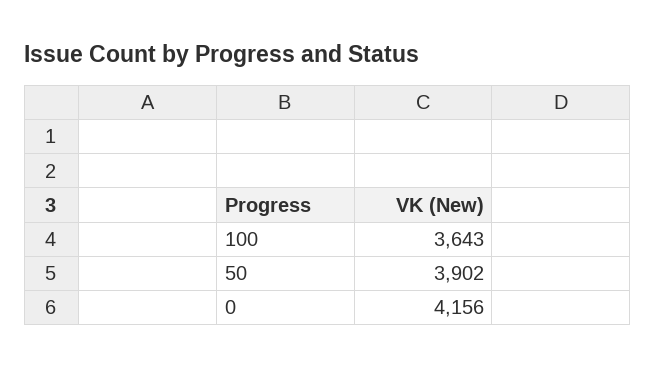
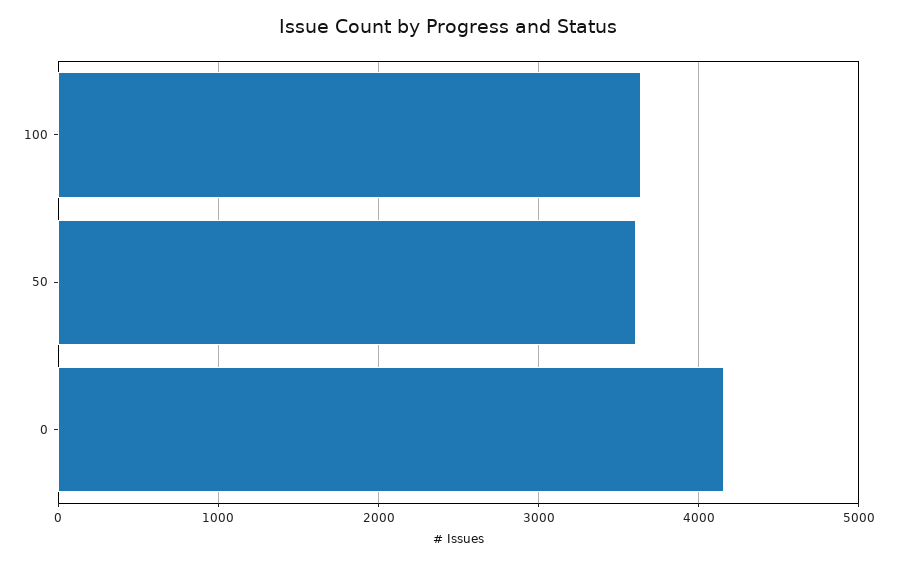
50: 3902 -> 3600

